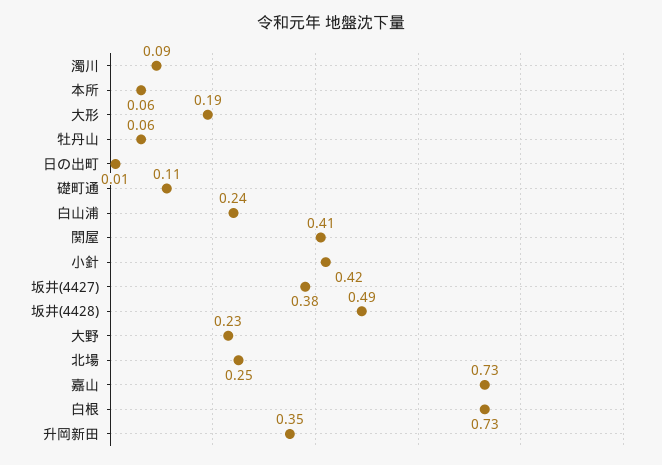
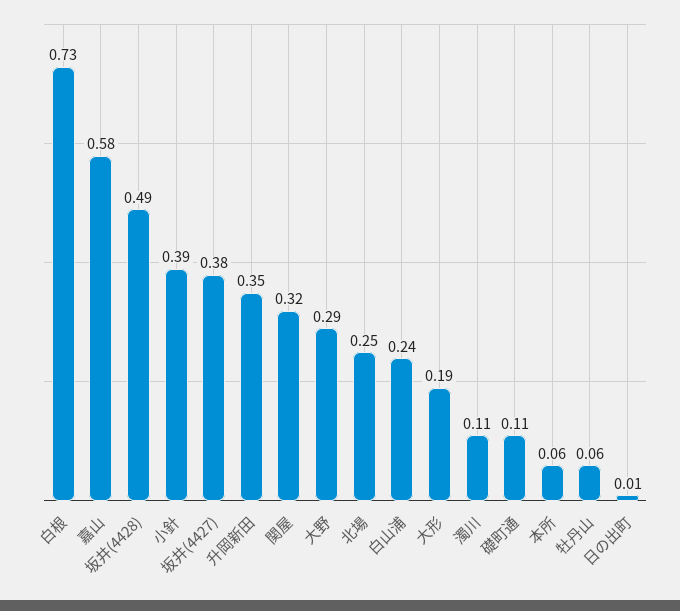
濁川: 0.09 -> 0.11
関屋: 0.41 -> 0.32
小針: 0.42 -> 0.39
大野: 0.23 -> 0.29
嘉山: 0.73 -> 0.58

